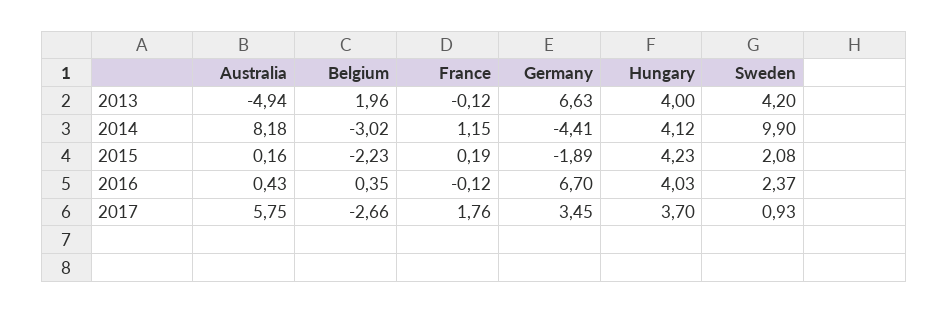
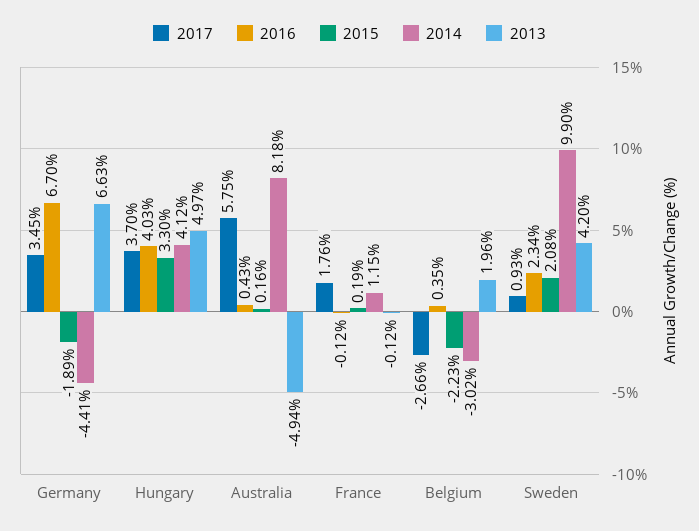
2013, Hungary: 4 -> 4.97
2015, Hungary: 4.23 -> 3.3
2016, Sweden: 2.37 -> 2.34

